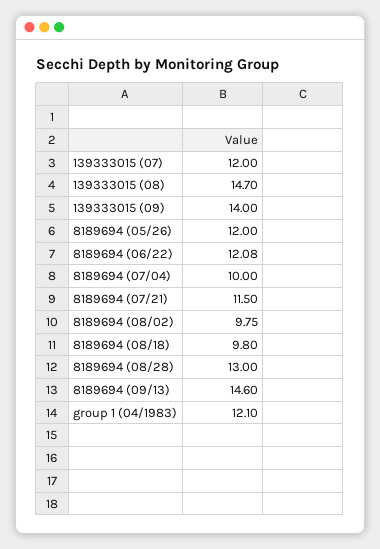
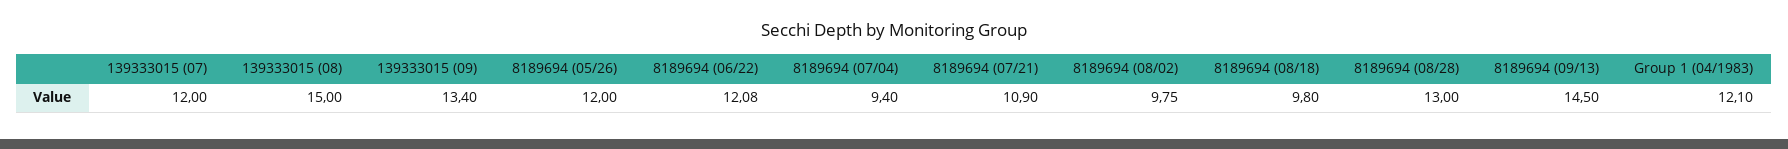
139333015 (08): 14.7 -> 15
139333015 (09): 14 -> 13.4
8189694 (07/04): 10 -> 9.4
8189694 (07/21): 11.5 -> 10.9
8189694 (09/13): 14.6 -> 14.5

